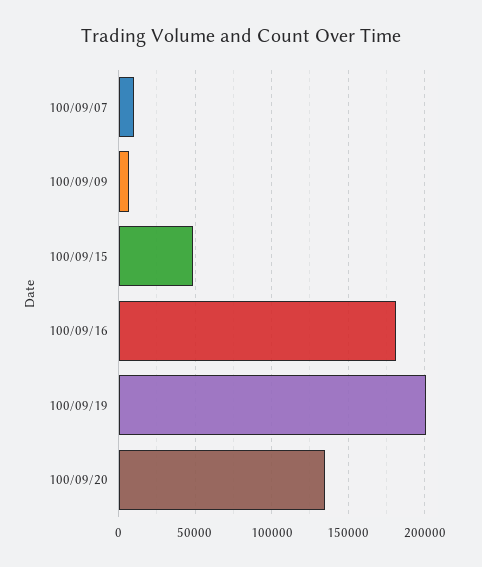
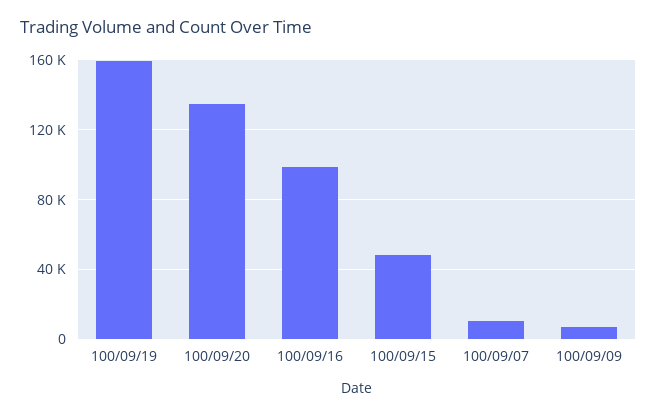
100/09/16: 180000 -> 100000
100/09/19: 200000 -> 160000

